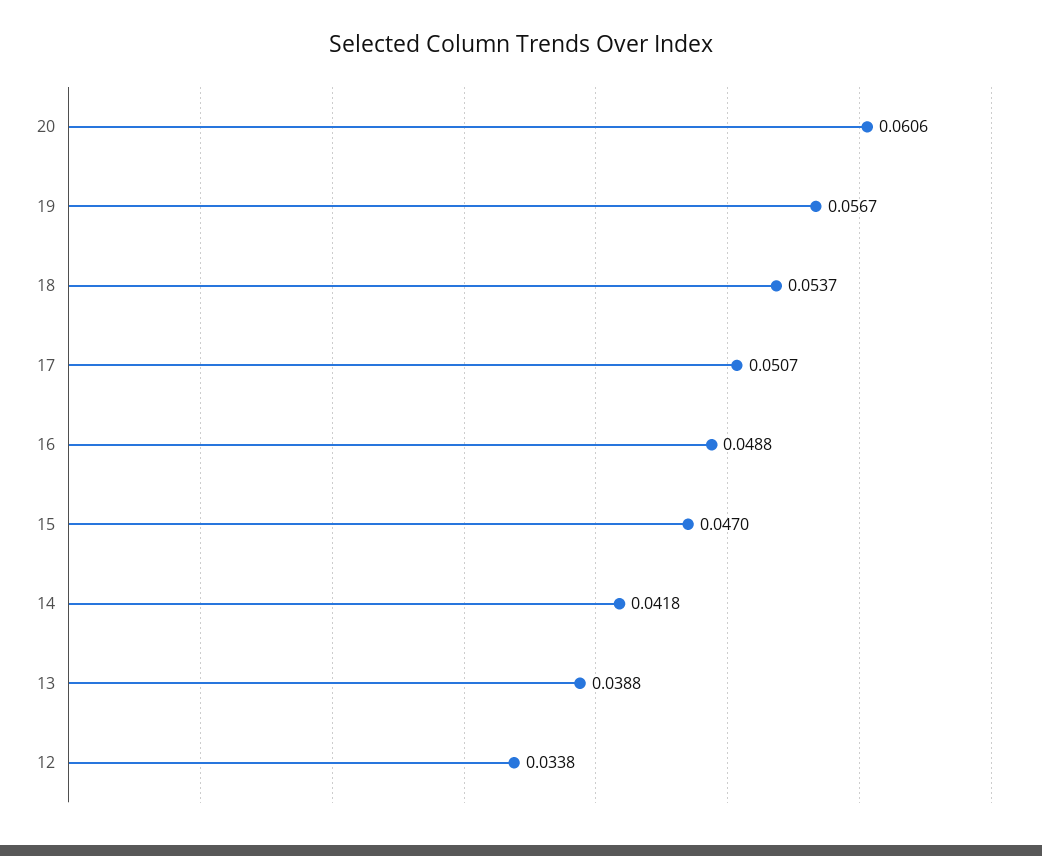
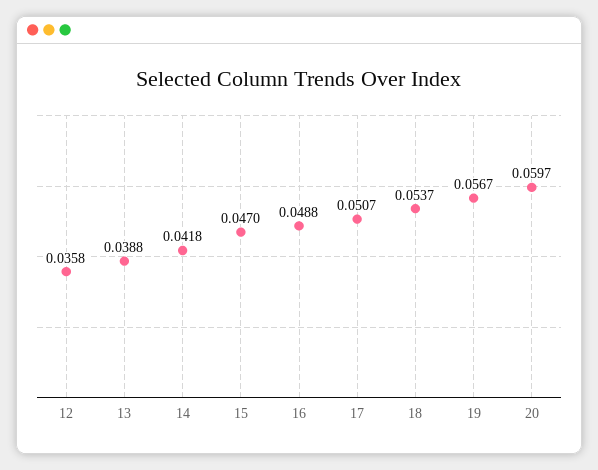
20: 0.0606 -> 0.0597
12: 0.0338 -> 0.0358

